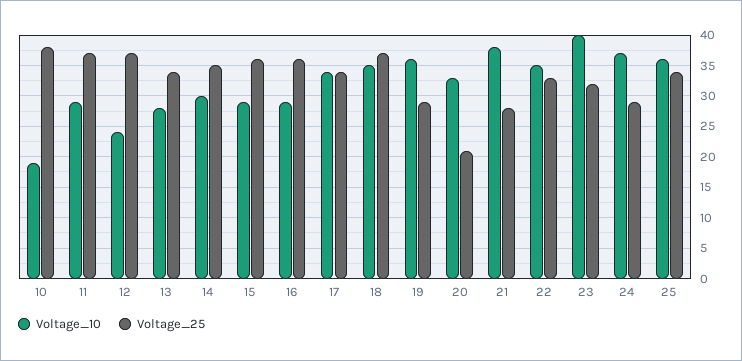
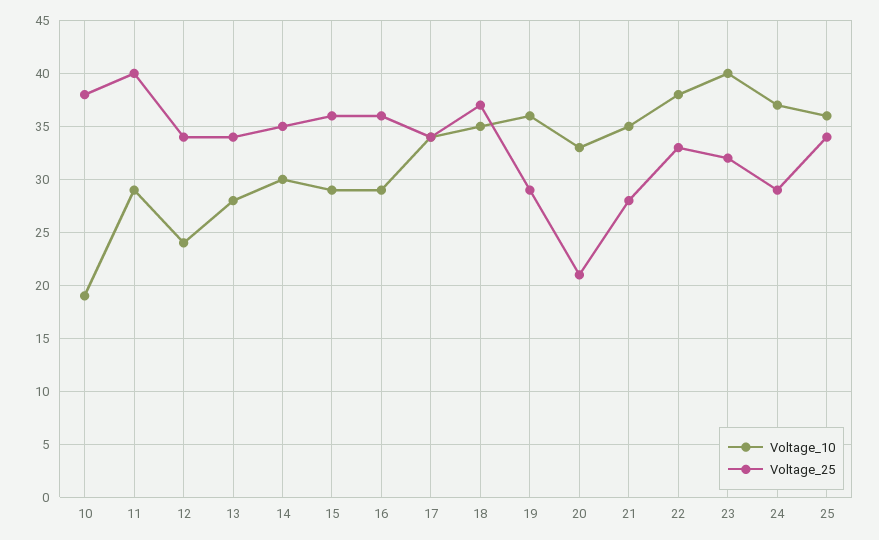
Voltage_25, 11: 37 -> 40
Voltage_25, 12: 37 -> 34
Voltage_10, 21: 38 -> 35
Voltage_10, 22: 35 -> 38

